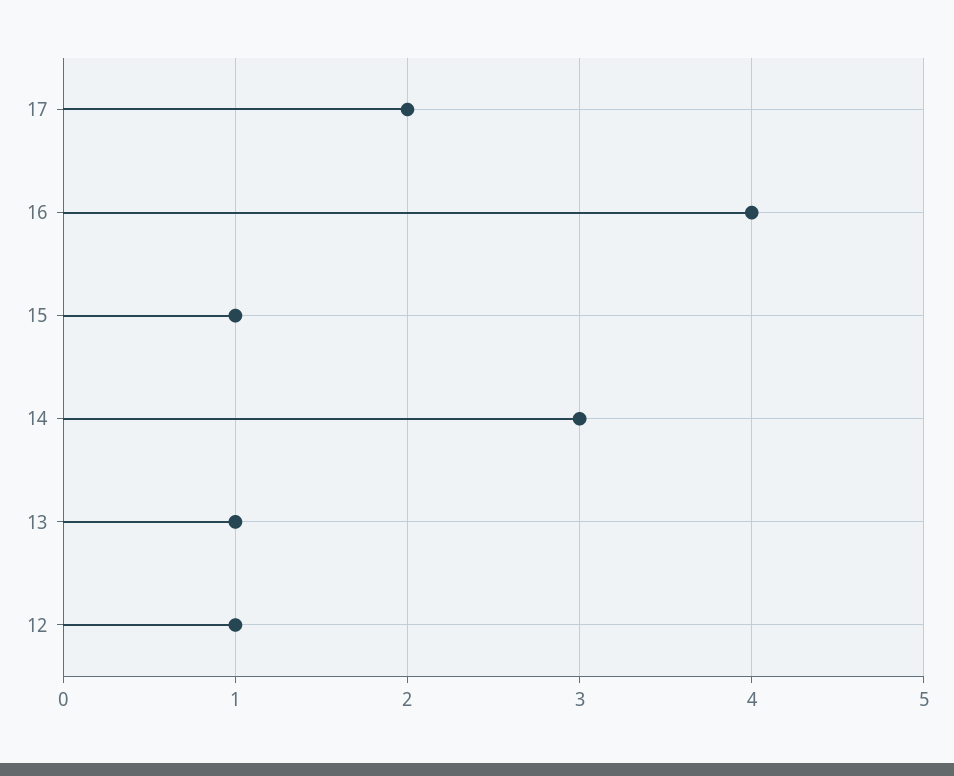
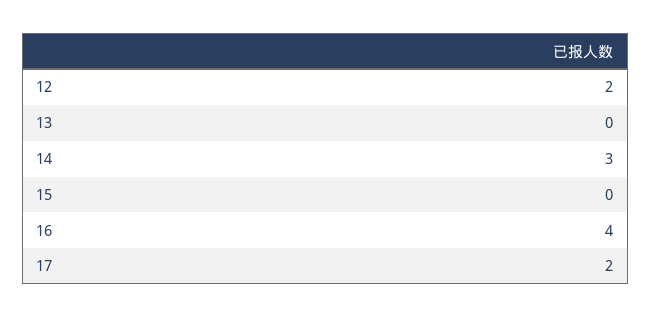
15: 1 -> 0
13: 1 -> 0
12: 1 -> 2

